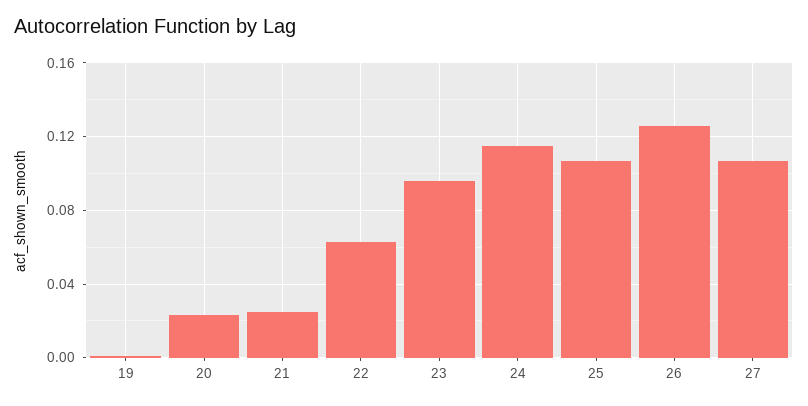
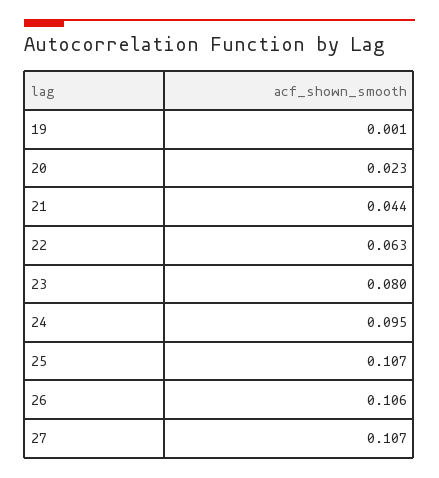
21: 0.025 -> 0.044
23: 0.095 -> 0.08
24: 0.115 -> 0.095
26: 0.125 -> 0.106

